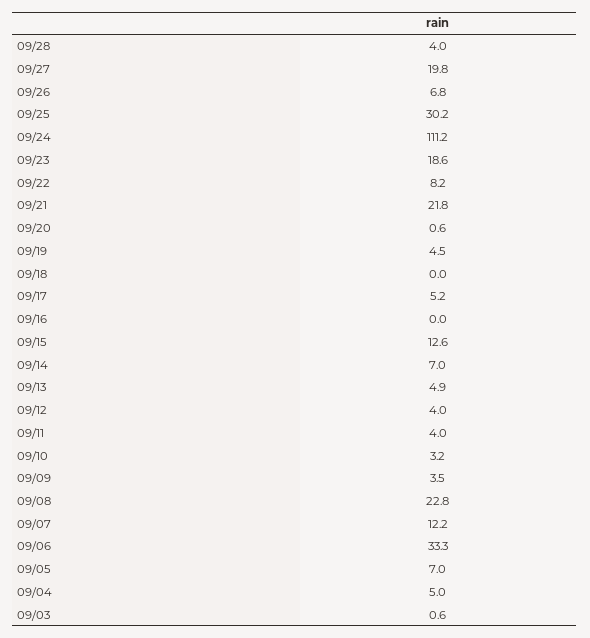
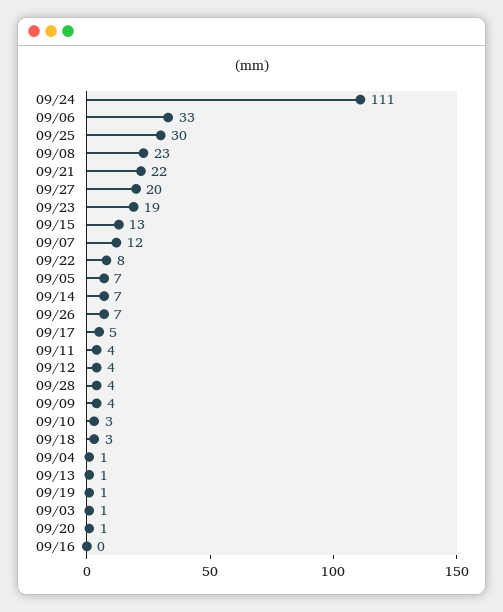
09/19: 4.5 -> 1
09/18: 0 -> 3
09/13: 4.9 -> 1
09/04: 5 -> 1

